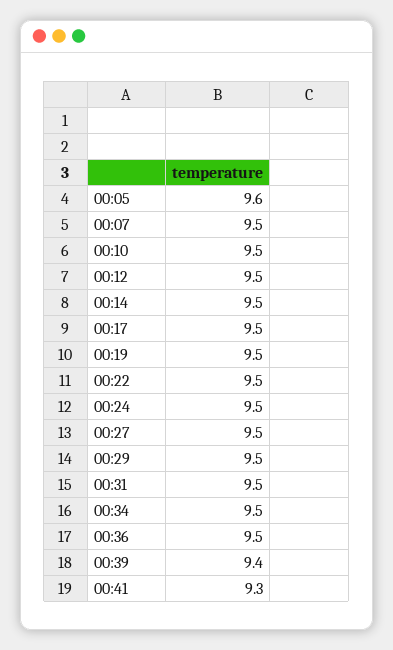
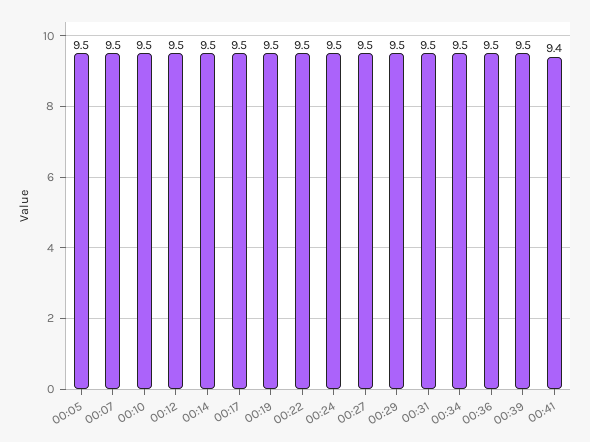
00:05: 9.6 -> 9.5
00:39: 9.4 -> 9.5
00:41: 9.3 -> 9.4

